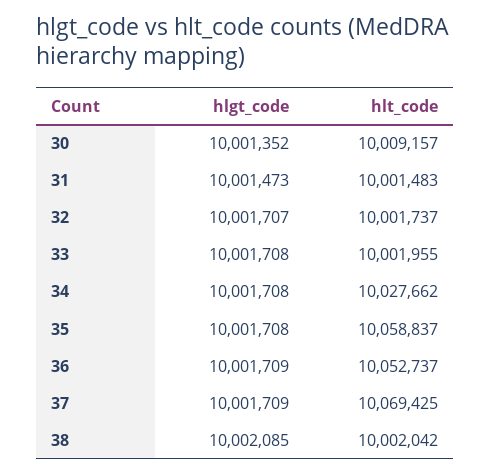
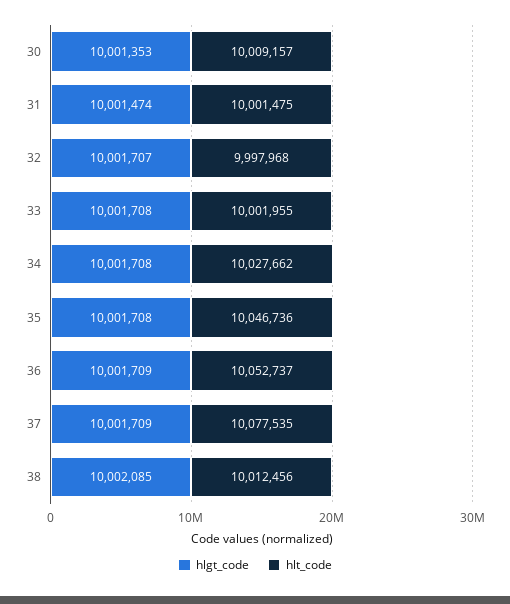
hlgt_code, 30: 10001352 -> 10001353
hlgt_code, 31: 10001473 -> 10001474
hlt_code, 31: 10001483 -> 10001475
hlt_code, 32: 10001737 -> 9997968
hlt_code, 35: 10058837 -> 10046736
hlt_code, 37: 10069425 -> 10077535
hlt_code, 38: 10002042 -> 10012456

